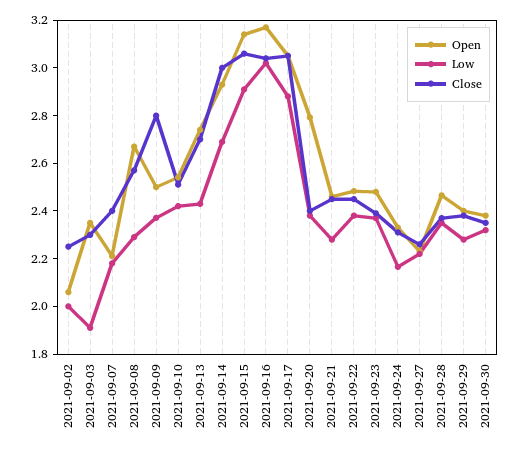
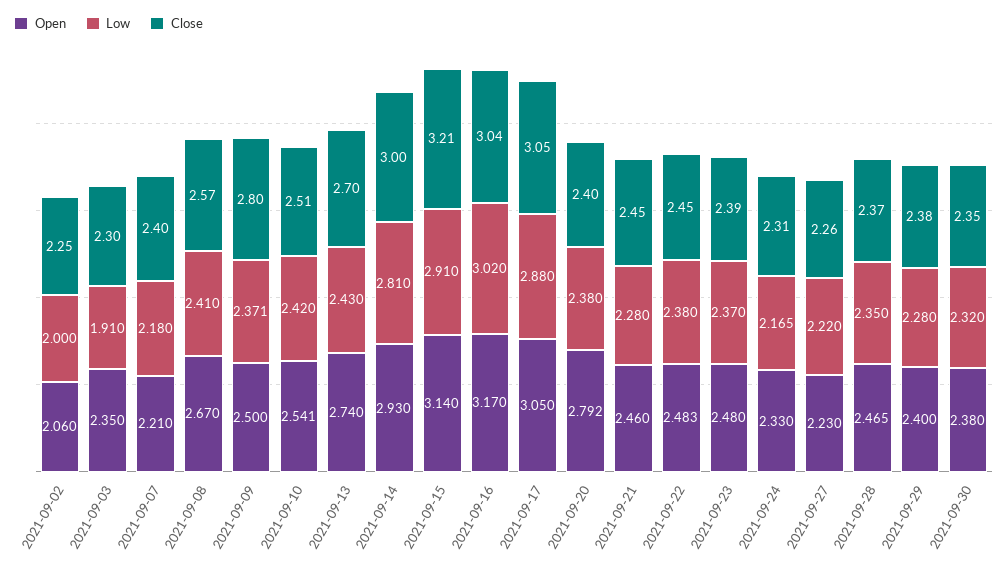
Low, 2021-09-08: 2.3 -> 2.41
Low, 2021-09-14: 2.7 -> 2.81
Close, 2021-09-15: 3.05 -> 3.21

